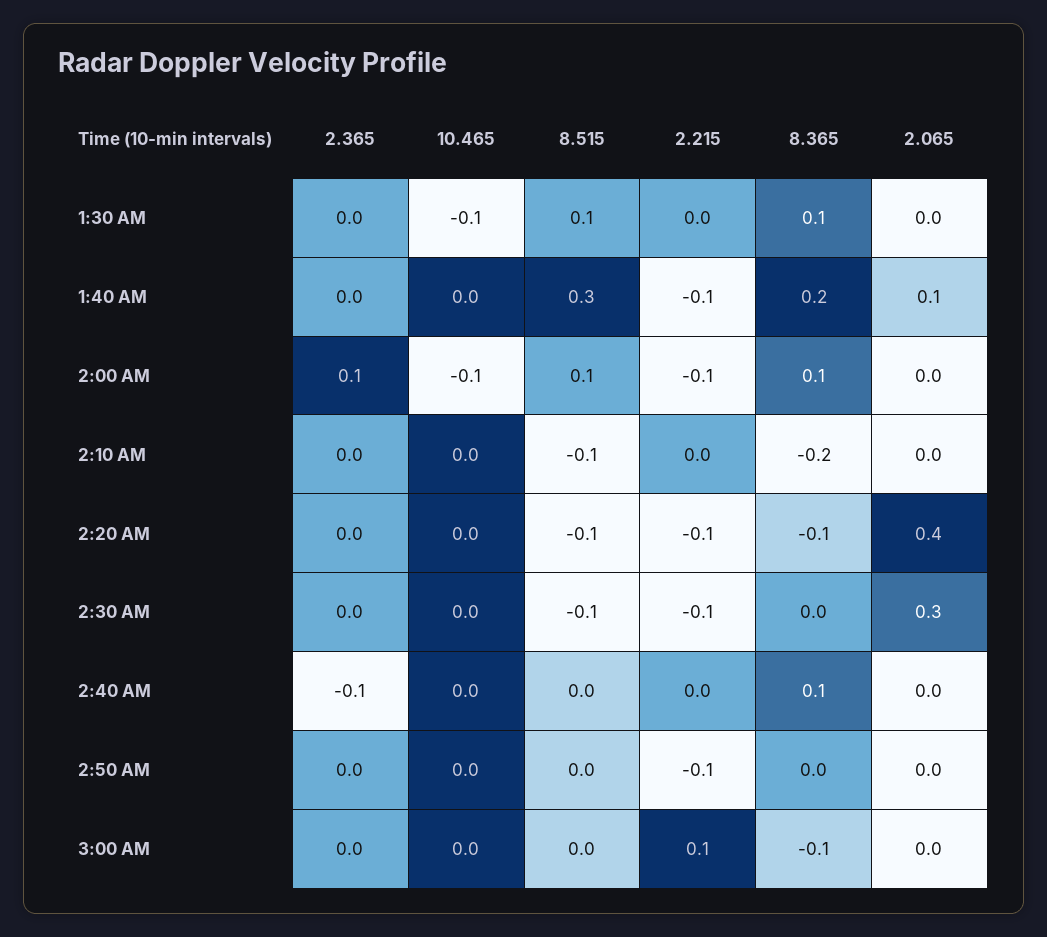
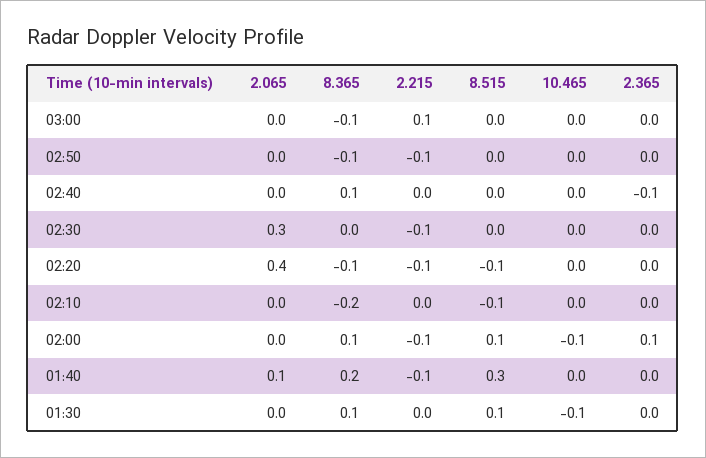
8.515, 2:30 AM: -0.1 -> 0
8.365, 2:50 AM: 0 -> -0.1

